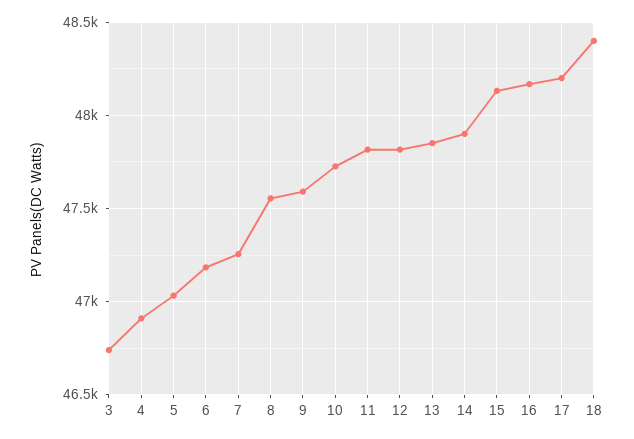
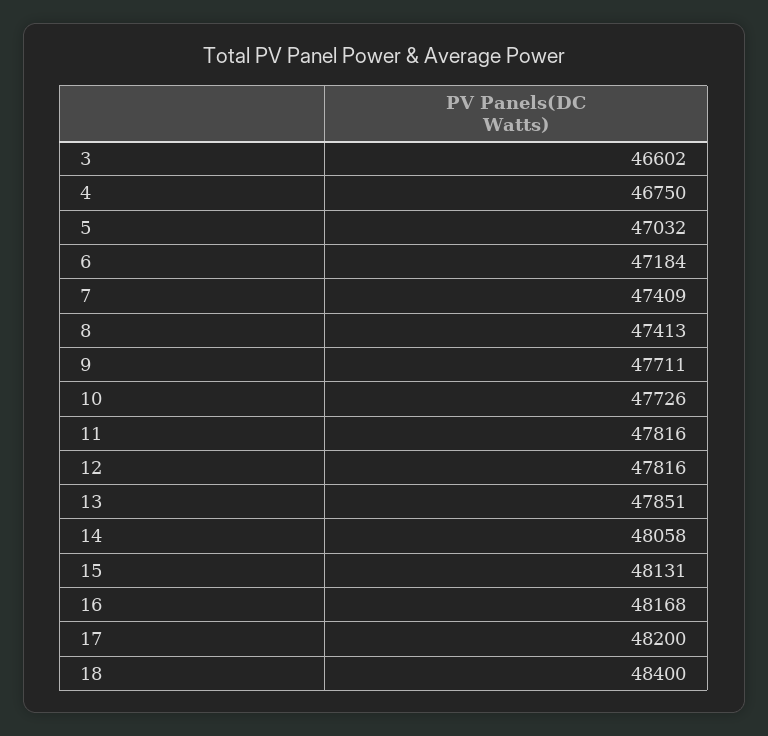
3: 46750 -> 46602
4: 46900 -> 46750
7: 47250 -> 47409
8: 47550 -> 47413
9: 47600 -> 47711
14: 47900 -> 48058

